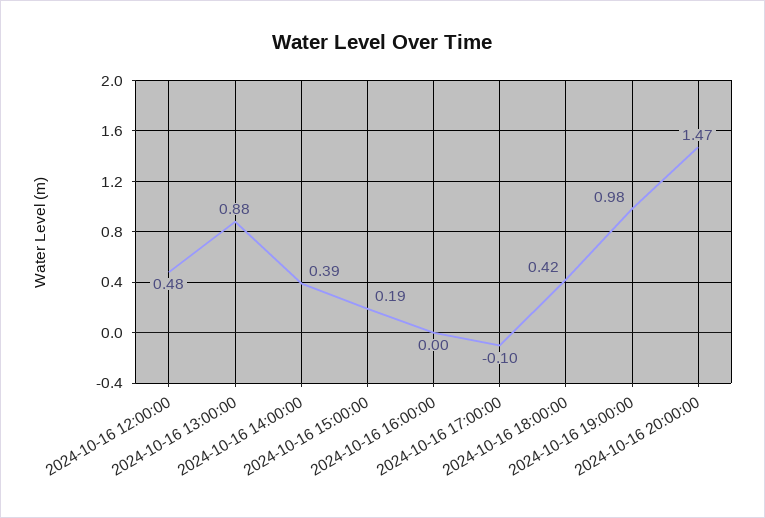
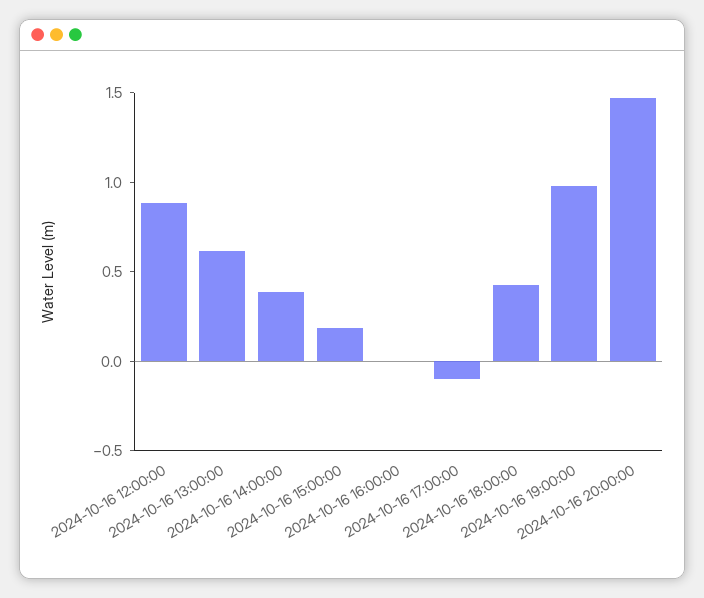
2024-10-16 12:00:00: 0.48 -> 0.9
2024-10-16 13:00:00: 0.88 -> 0.6

